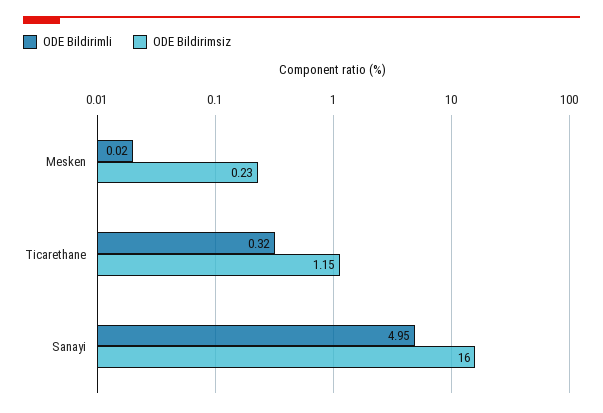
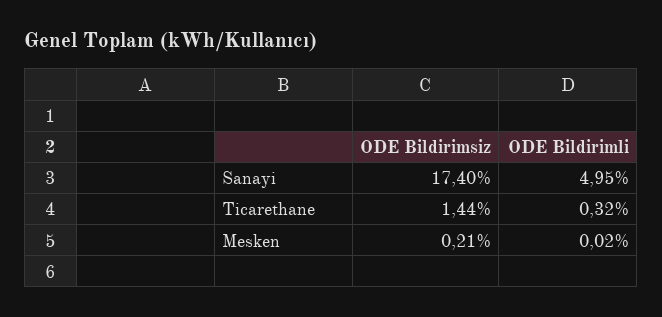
ODE Bildirimsiz, Mesken: 0.23 -> 0.21
ODE Bildirimsiz, Ticarethane: 1.15 -> 1.44
ODE Bildirimsiz, Sanayi: 16 -> 17.4

